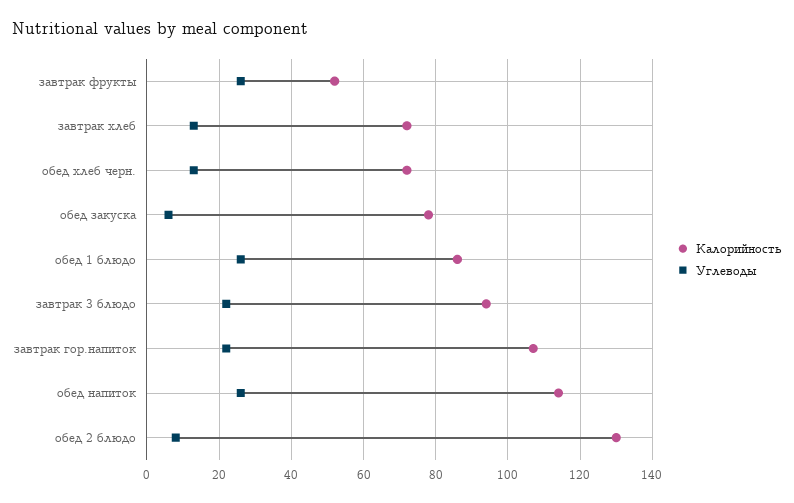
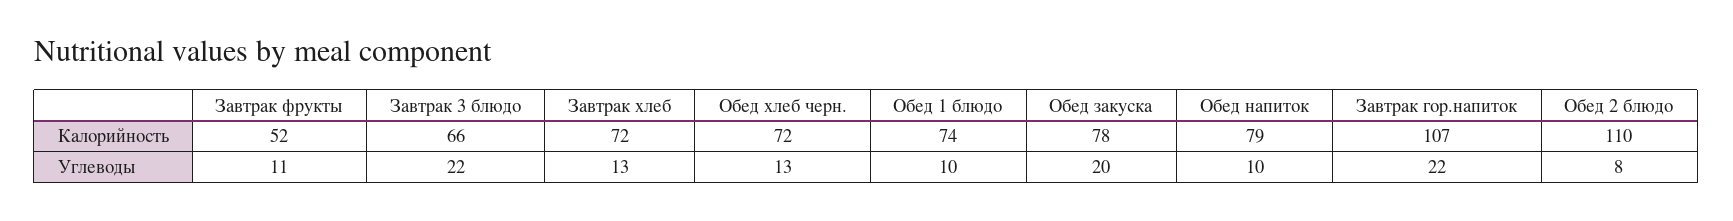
Углеводы, завтрак фрукты: 25 -> 11
Углеводы, обед закуска: 5 -> 20
Калорийность, обед 1 блюдо: 85 -> 74
Углеводы, обед 1 блюдо: 25 -> 10
Калорийность, завтрак 3 блюдо: 95 -> 66
Калорийность, обед напиток: 115 -> 79
Углеводы, обед напиток: 25 -> 10
Калорийность, обед 2 блюдо: 130 -> 110

